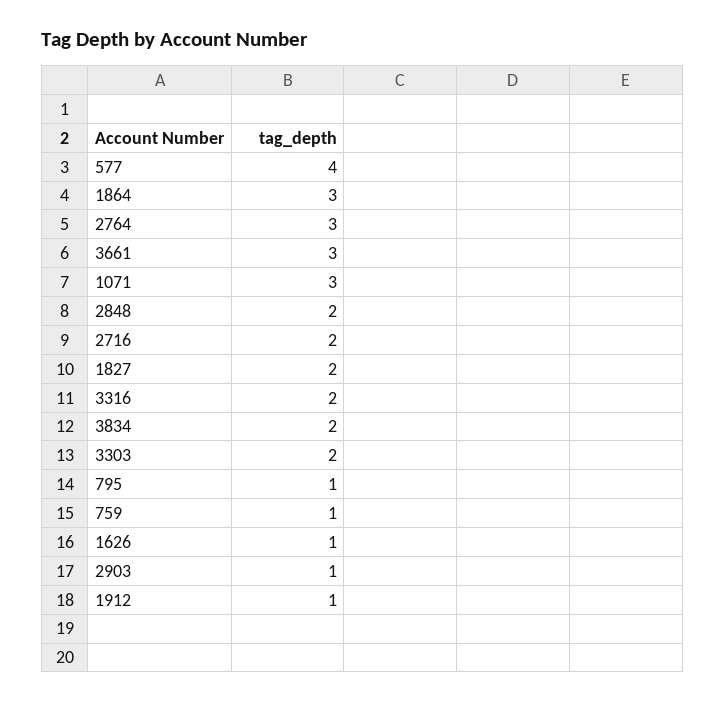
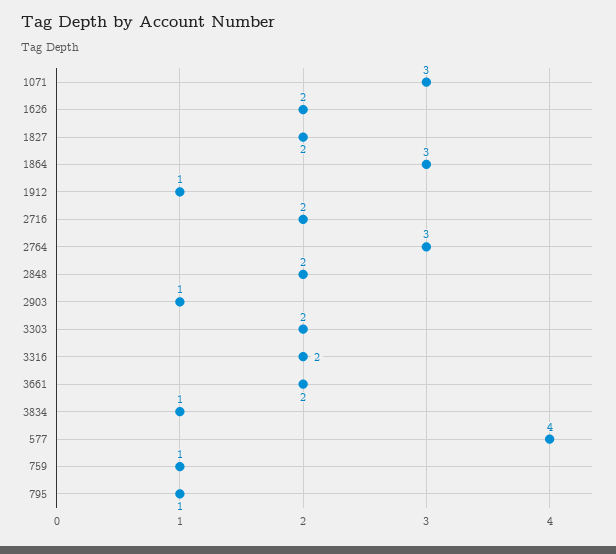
3661: 3 -> 2
3834: 2 -> 1
1626: 1 -> 2

